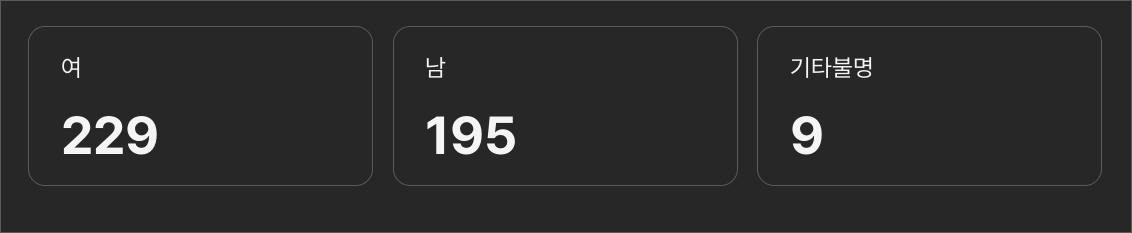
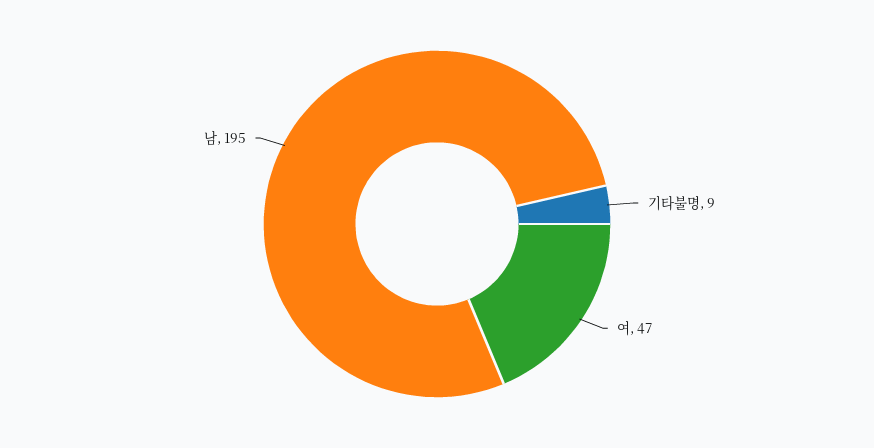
여: 229 -> 47

